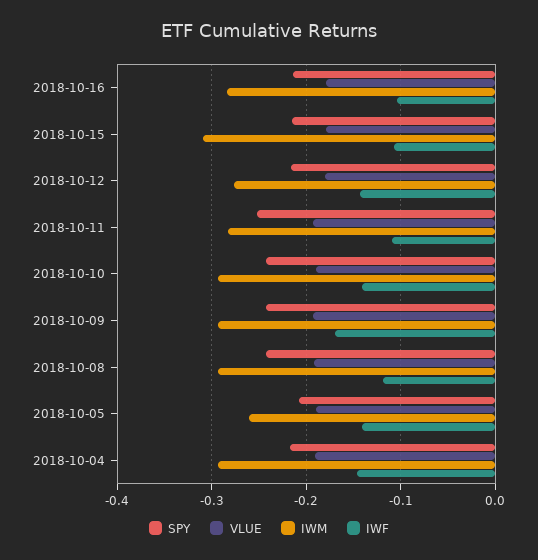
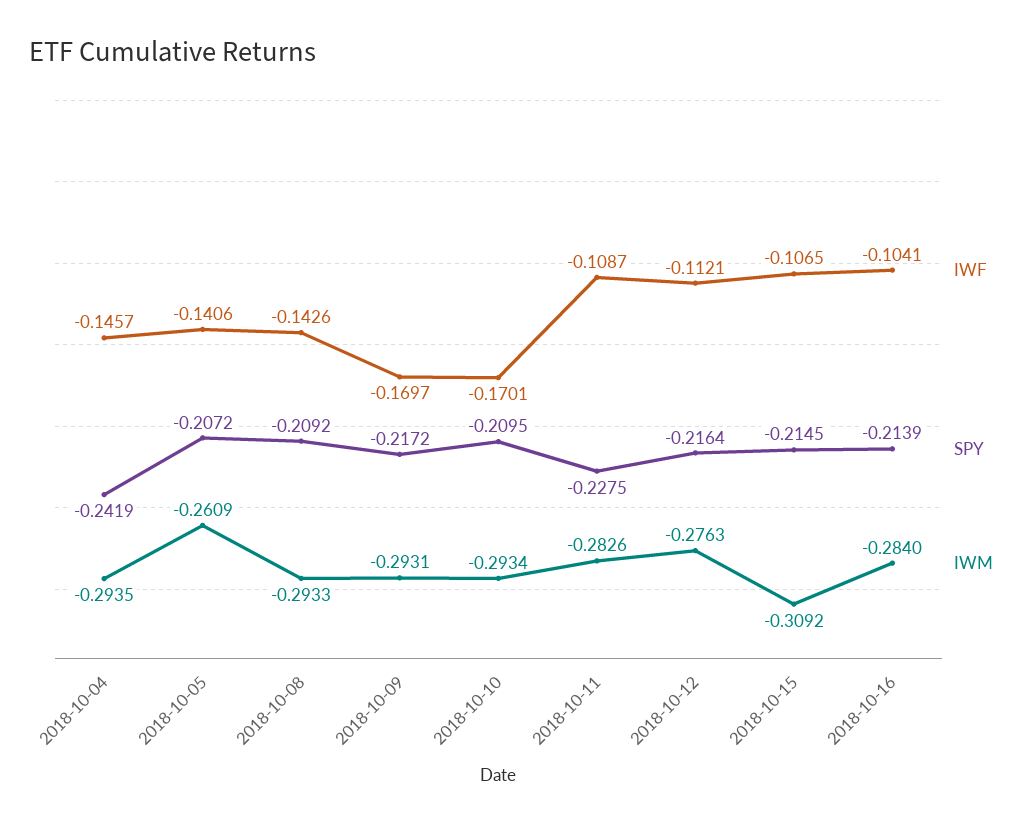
VLUE, 2018-10-16: -0.18 -> none
VLUE, 2018-10-15: -0.18 -> none
VLUE, 2018-10-12: -0.18 -> none
IWF, 2018-10-12: -0.14 -> -0.1121
SPY, 2018-10-11: -0.25 -> -0.2275
VLUE, 2018-10-11: -0.19 -> none
SPY, 2018-10-10: -0.24 -> -0.2095
VLUE, 2018-10-10: -0.19 -> none
IWF, 2018-10-10: -0.14 -> -0.1701
SPY, 2018-10-09: -0.24 -> -0.2172
VLUE, 2018-10-09: -0.19 -> none
SPY, 2018-10-08: -0.24 -> -0.2092
VLUE, 2018-10-08: -0.19 -> none
IWF, 2018-10-08: -0.12 -> -0.1426
VLUE, 2018-10-05: -0.19 -> none
SPY, 2018-10-04: -0.22 -> -0.2419
VLUE, 2018-10-04: -0.19 -> none

